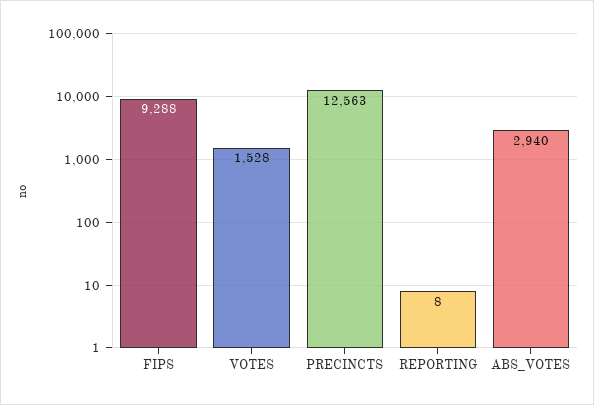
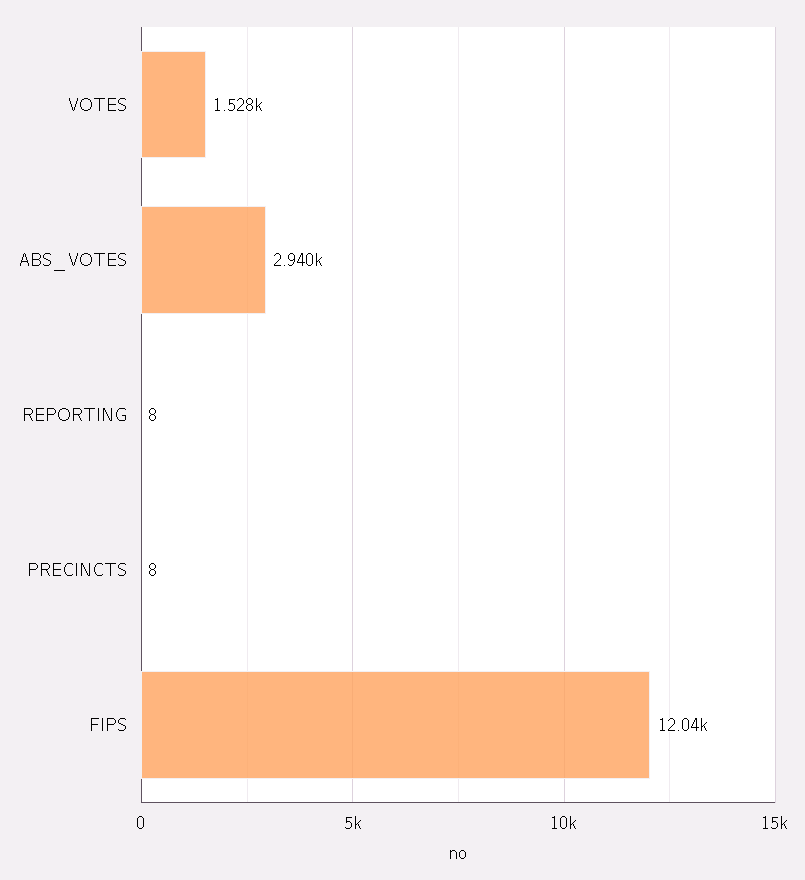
FIPS: 9288 -> 12040
PRECINCTS: 12563 -> 8

